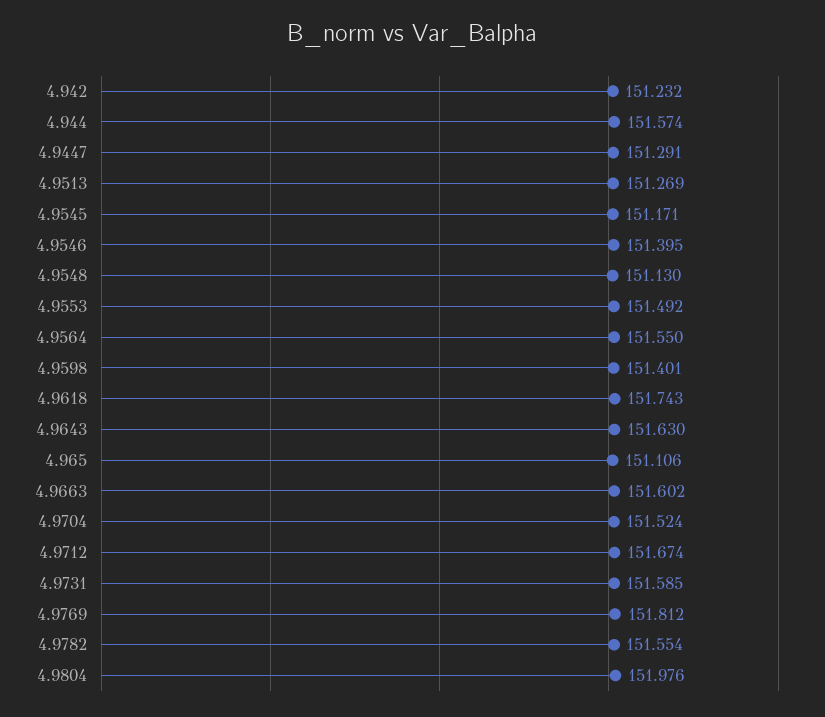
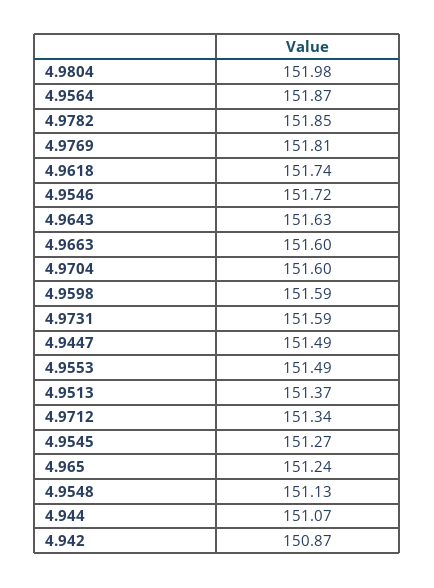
4.942: 151.232 -> 150.87
4.944: 151.574 -> 151.07
4.9447: 151.291 -> 151.49
4.9513: 151.269 -> 151.37
4.9545: 151.171 -> 151.27
4.9546: 151.395 -> 151.72
4.9564: 151.55 -> 151.87
4.9598: 151.401 -> 151.59
4.965: 151.106 -> 151.24
4.9704: 151.524 -> 151.6
4.9712: 151.674 -> 151.34
4.9782: 151.554 -> 151.85

